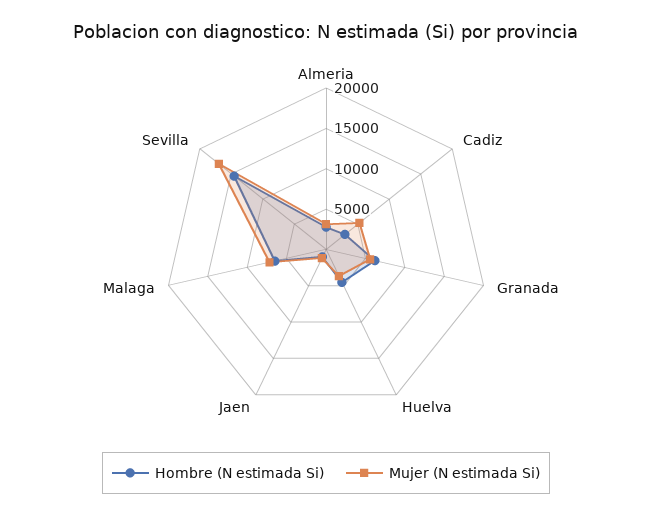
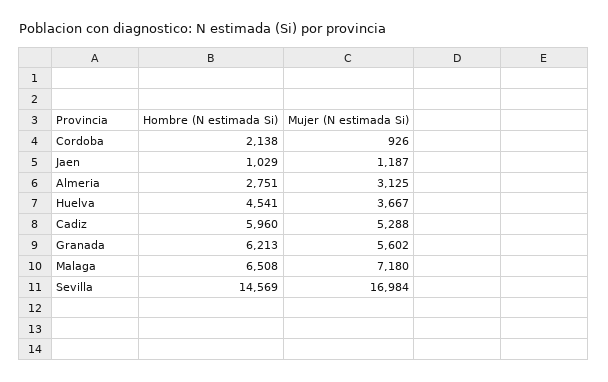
Hombre (N estimada Si), Cadiz: 3000 -> 5960
Hombre (N estimada Si), Cordoba: none -> 2138
Mujer (N estimada Si), Cordoba: none -> 926

